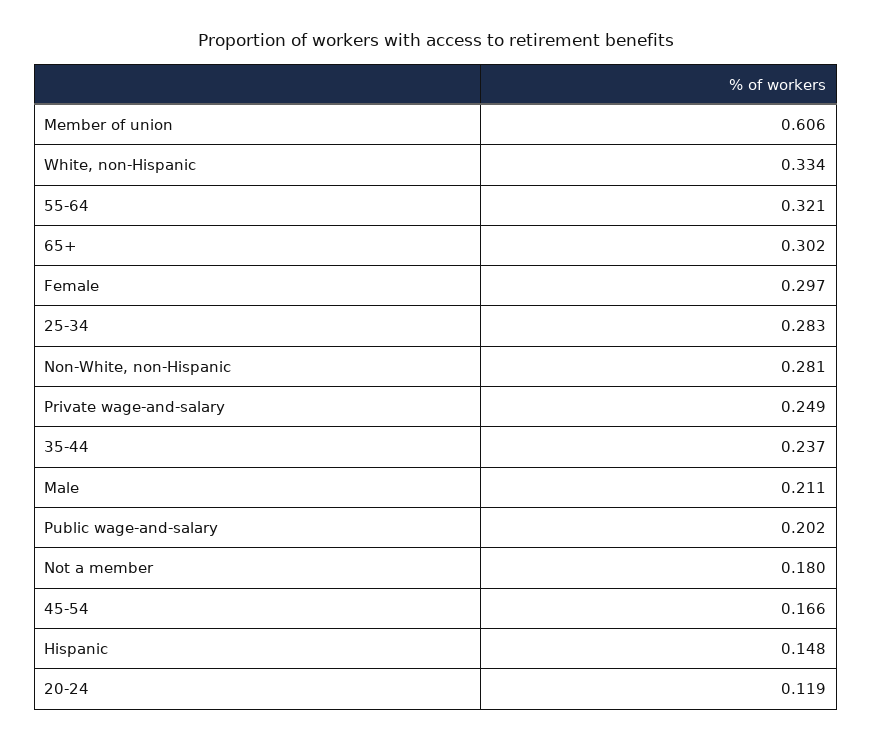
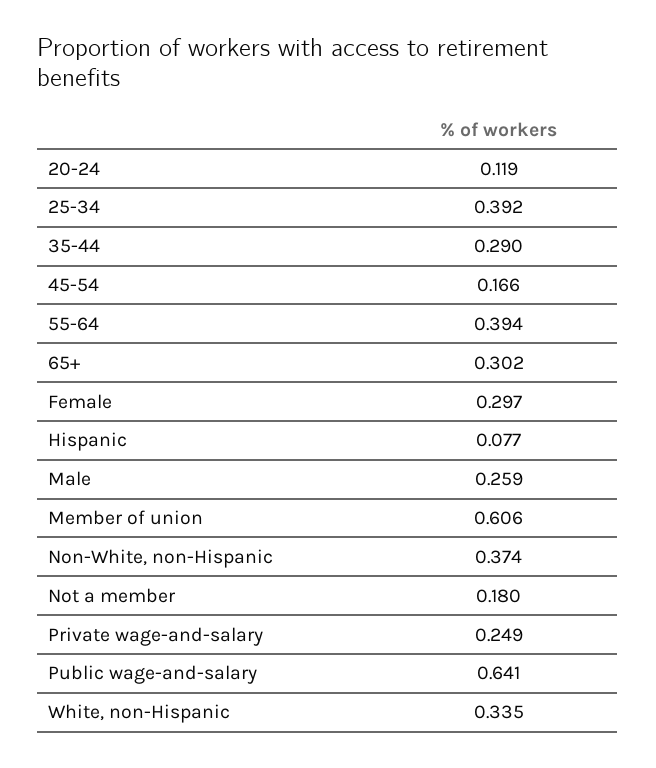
White, non-Hispanic: 0.334 -> 0.335
55-64: 0.321 -> 0.394
25-34: 0.283 -> 0.392
Non-White, non-Hispanic: 0.281 -> 0.374
35-44: 0.237 -> 0.29
Male: 0.211 -> 0.259
Public wage-and-salary: 0.202 -> 0.641
Hispanic: 0.148 -> 0.077

